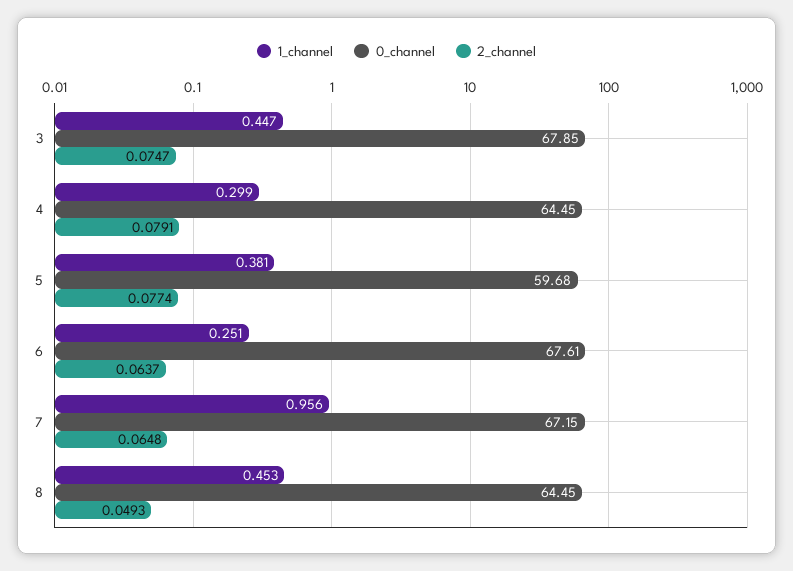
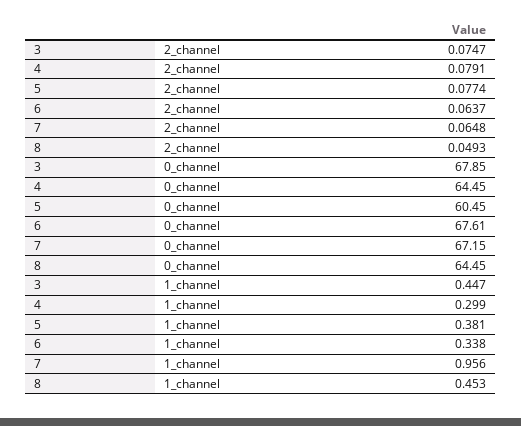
0_channel, 5: 59.68 -> 60.45
1_channel, 6: 0.251 -> 0.338

